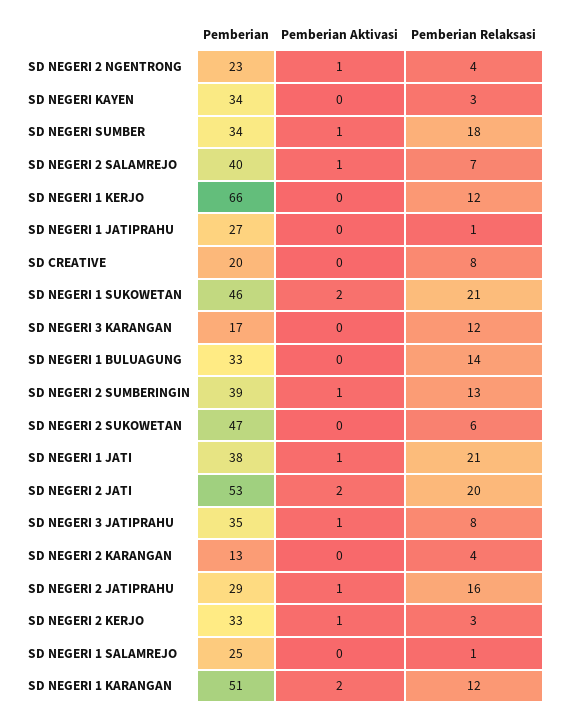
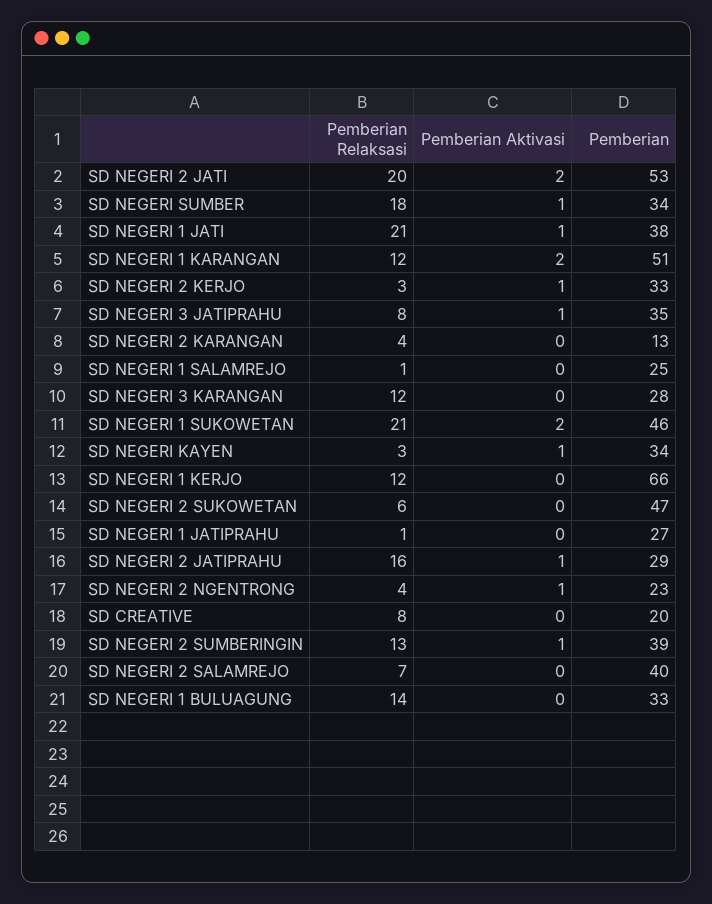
Pemberian Aktivasi, SD NEGERI KAYEN: 0 -> 1
Pemberian Aktivasi, SD NEGERI 2 SALAMREJO: 1 -> 0
Pemberian, SD NEGERI 3 KARANGAN: 17 -> 28

